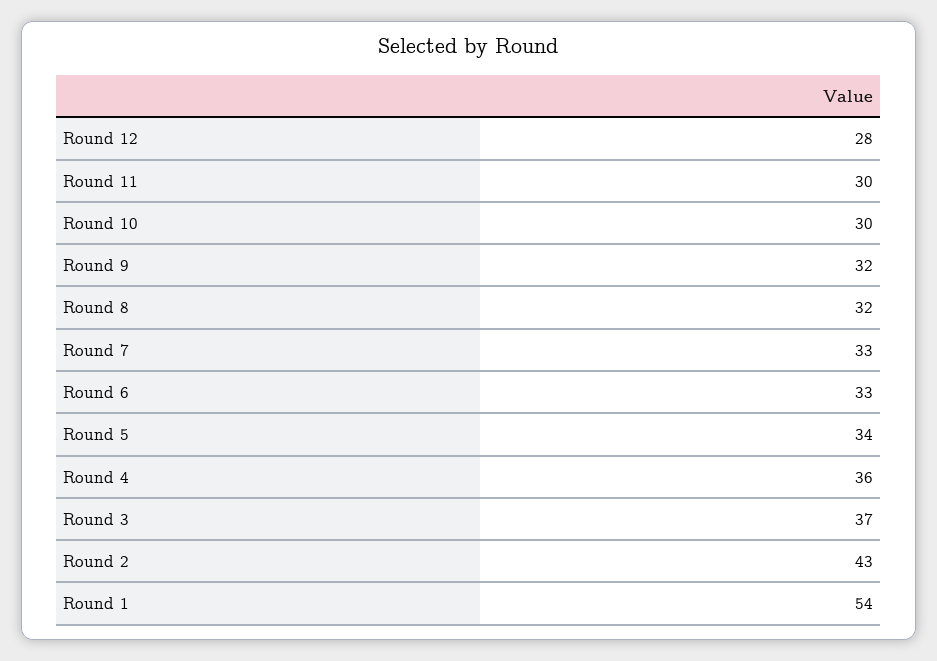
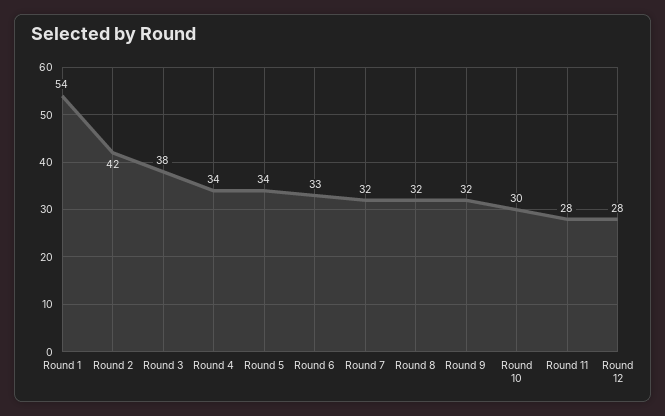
Round 11: 30 -> 28
Round 7: 33 -> 32
Round 4: 36 -> 34
Round 3: 37 -> 38
Round 2: 43 -> 42

